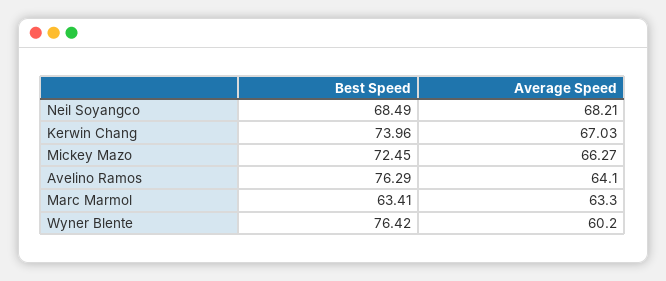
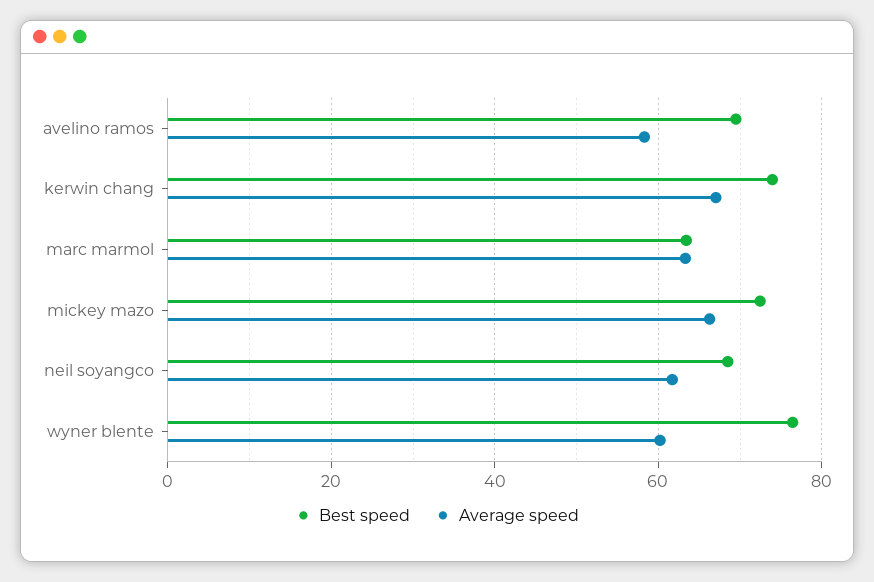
Average Speed, Neil Soyangco: 68.21 -> 62
Best Speed, Avelino Ramos: 76.29 -> 70
Average Speed, Avelino Ramos: 64.1 -> 58

